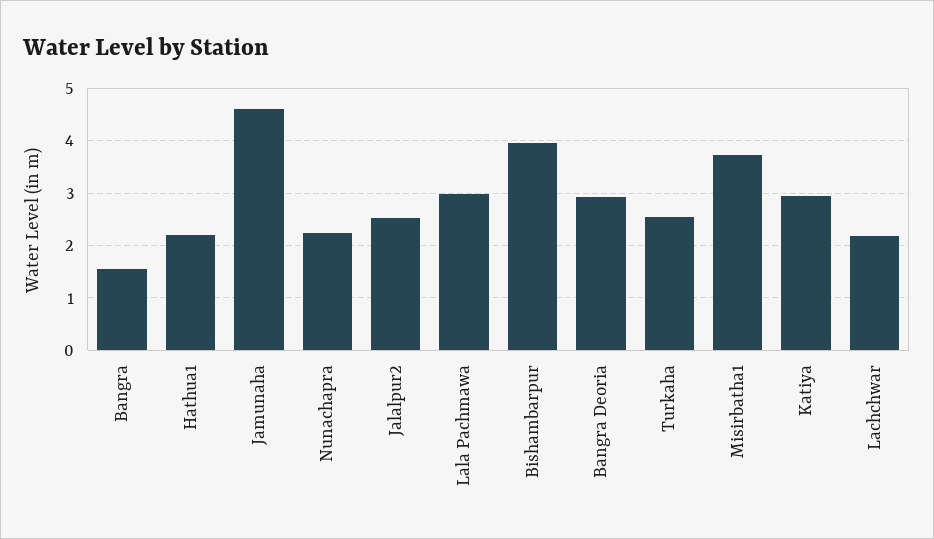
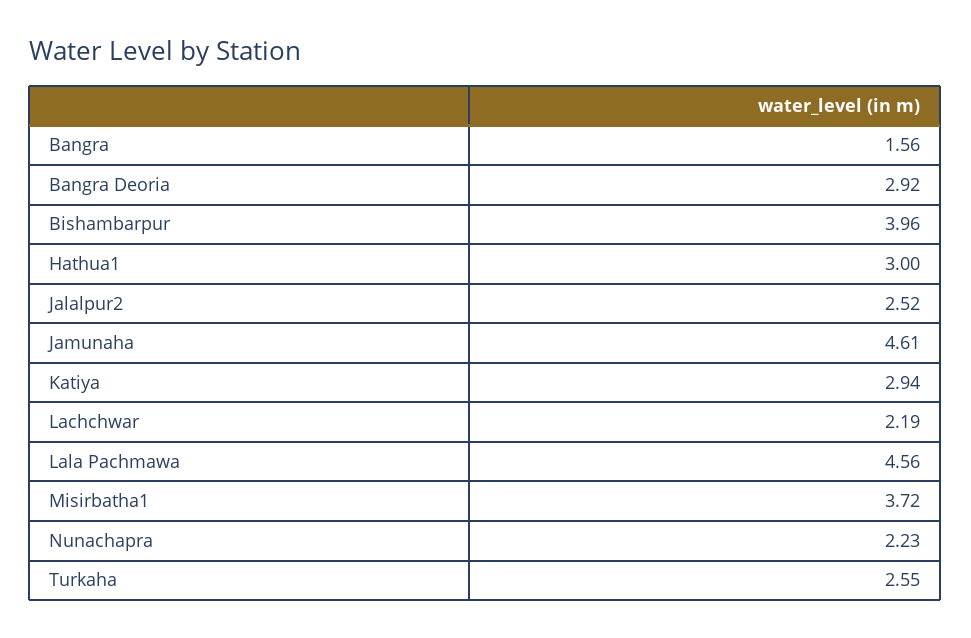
Hathua1: 2.2 -> 3
Lala Pachmawa: 3 -> 4.56

